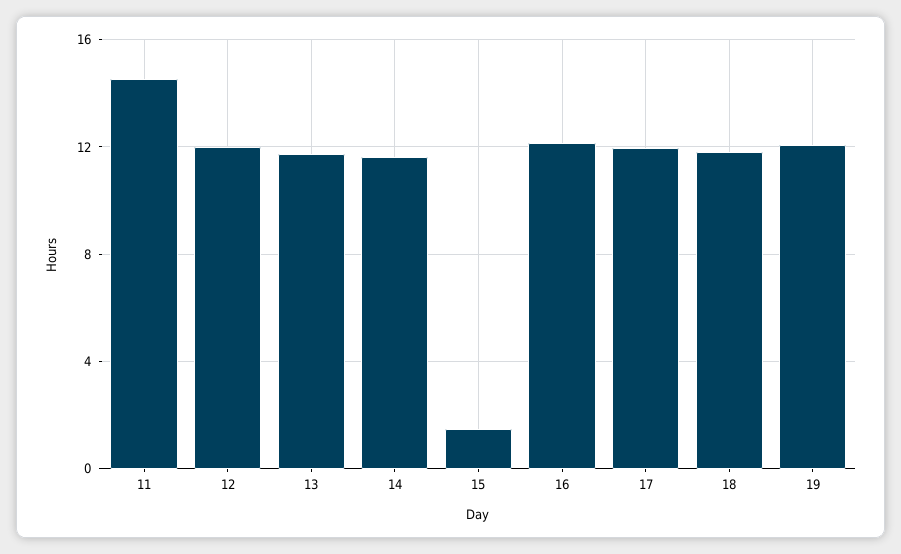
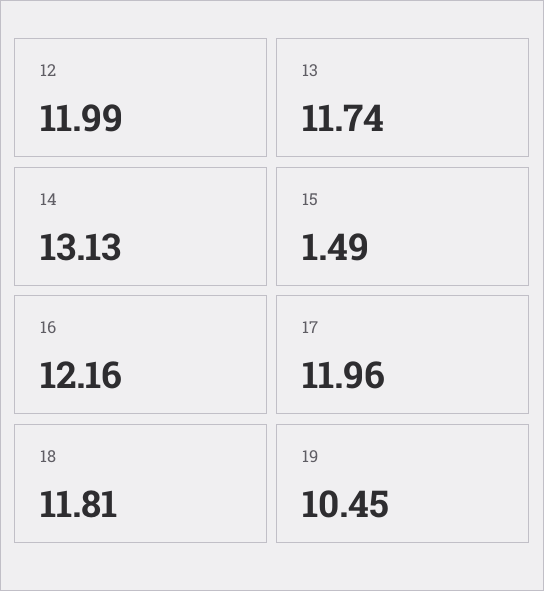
11: 14.5 -> none
14: 11.5 -> 13.13
19: 12 -> 10.45

